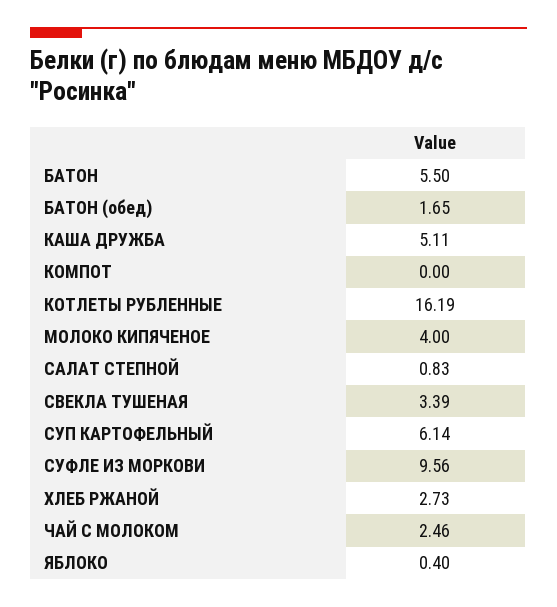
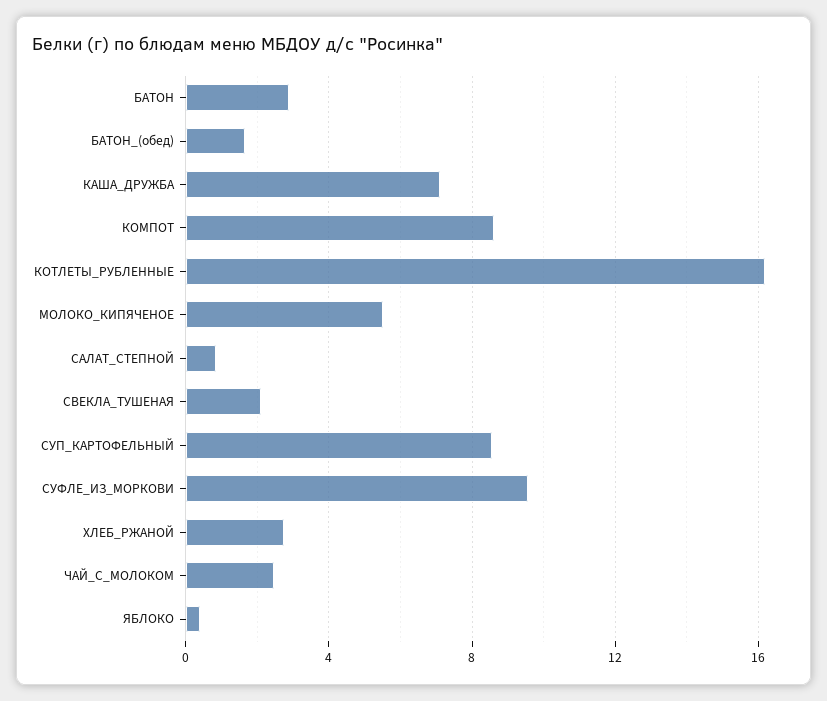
БАТОН: 5.5 -> 3
КАША ДРУЖБА: 5.11 -> 7
КОМПОТ: 0 -> 8.5
МОЛОКО КИПЯЧЕНОЕ: 4 -> 5.5
СВЕКЛА ТУШЕНАЯ: 3.39 -> 2
СУП КАРТОФЕЛЬНЫЙ: 6.14 -> 8.5

